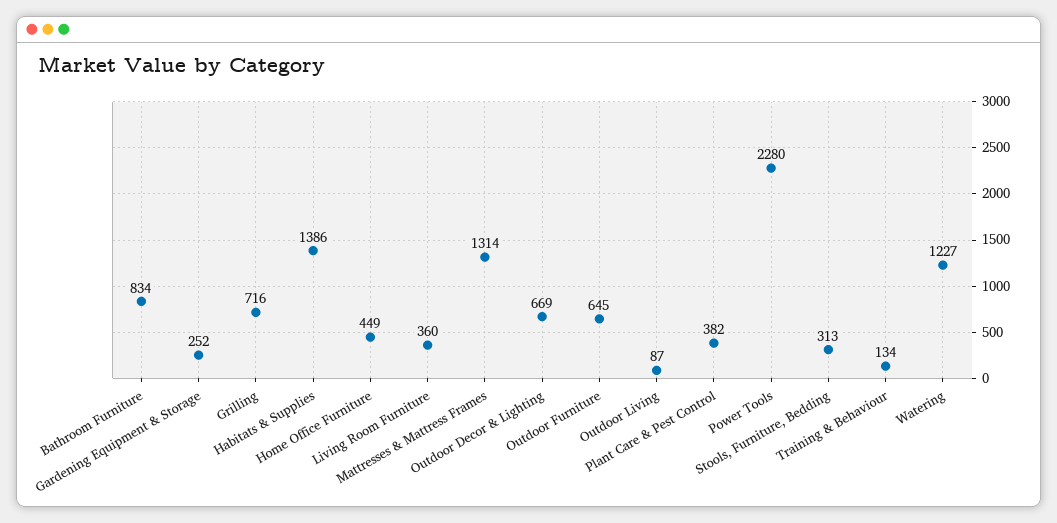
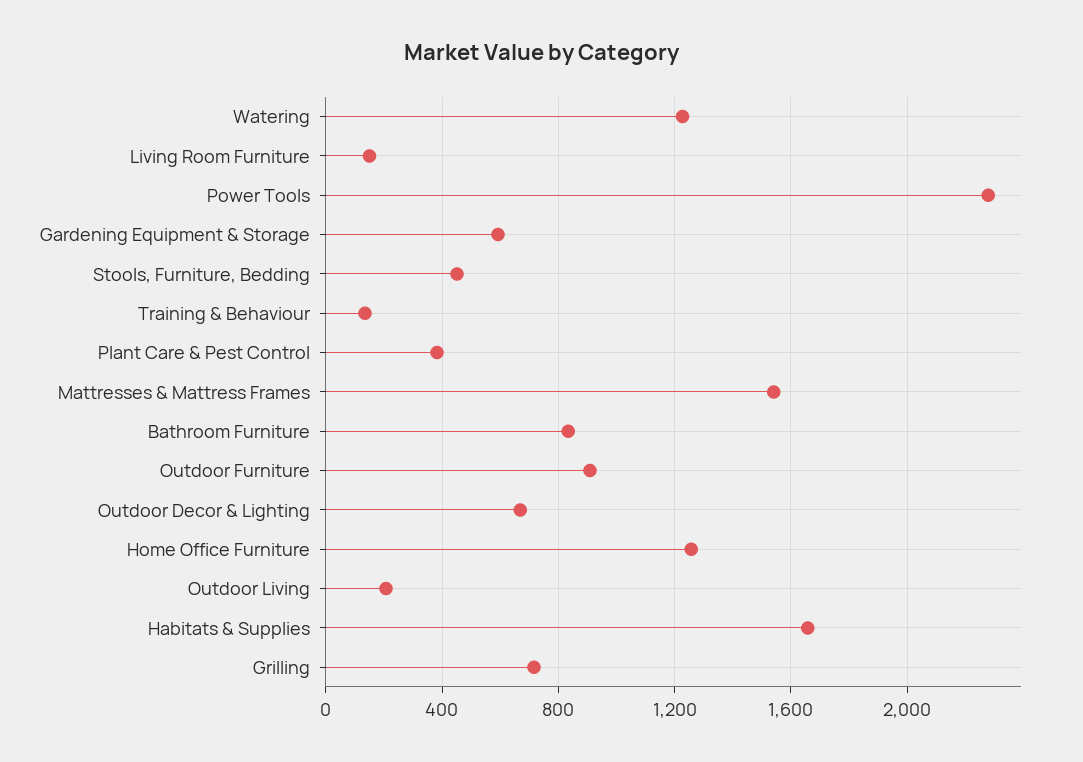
Gardening Equipment & Storage: 252 -> 600
Habitats & Supplies: 1386 -> 1650
Home Office Furniture: 449 -> 1250
Living Room Furniture: 360 -> 150
Mattresses & Mattress Frames: 1314 -> 1550
Outdoor Furniture: 645 -> 900
Outdoor Living: 87 -> 200
Stools, Furniture, Bedding: 313 -> 450

